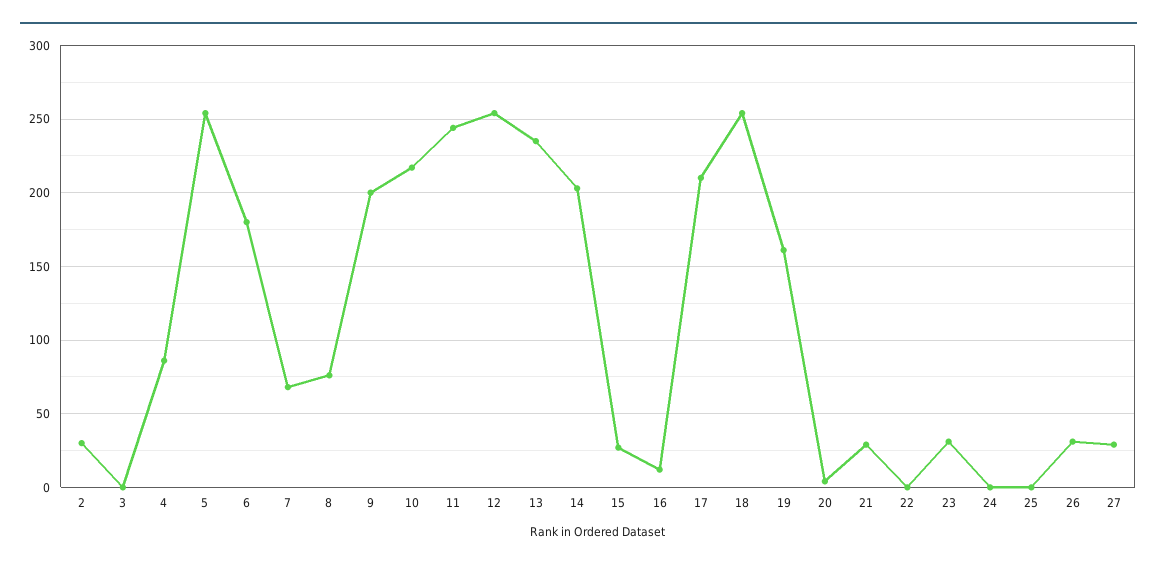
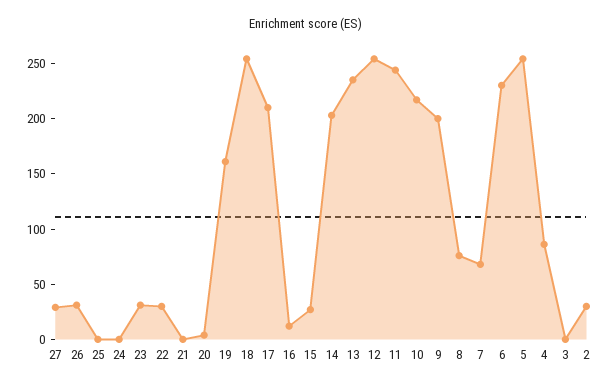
6: 180 -> 230
21: 30 -> 0
22: 0 -> 30

